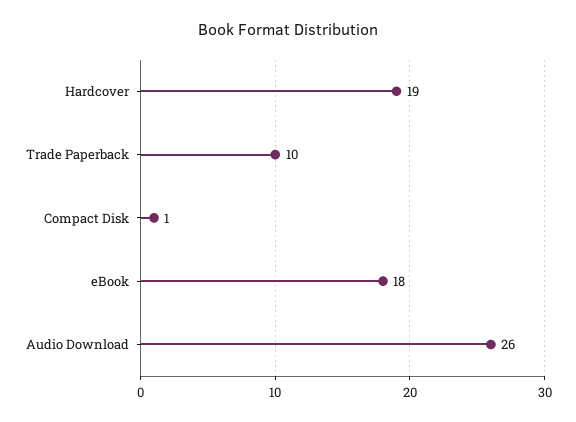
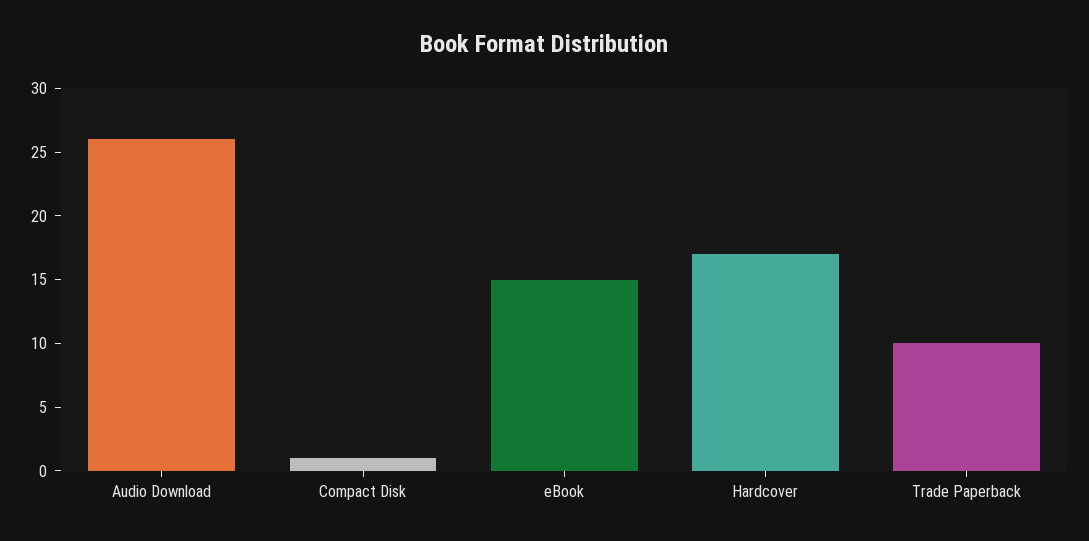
Hardcover: 19 -> 17
eBook: 18 -> 15

